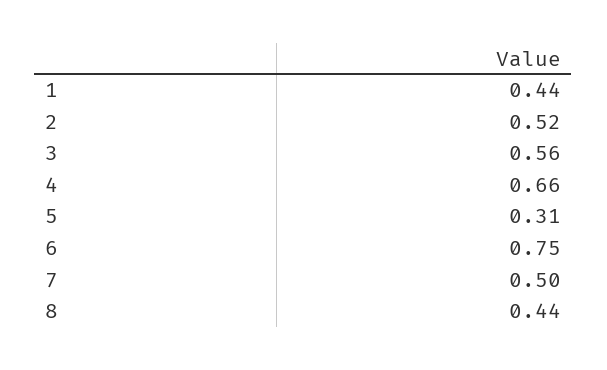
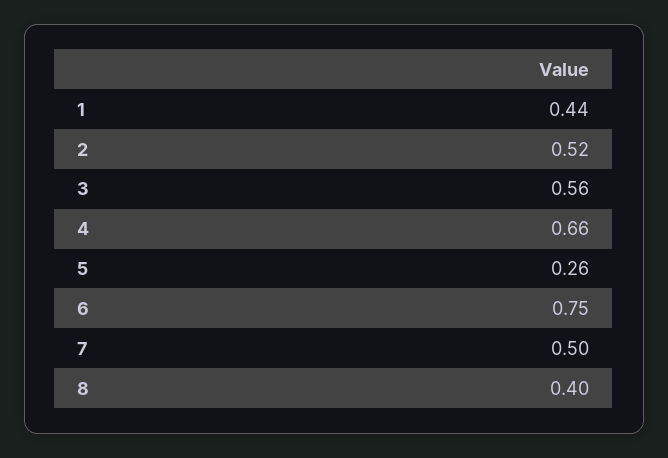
5: 0.31 -> 0.26
8: 0.44 -> 0.4

